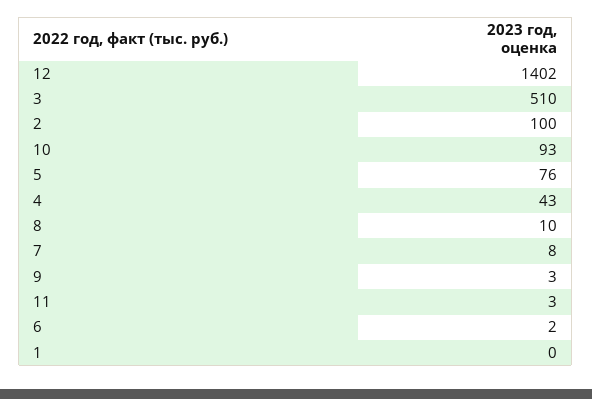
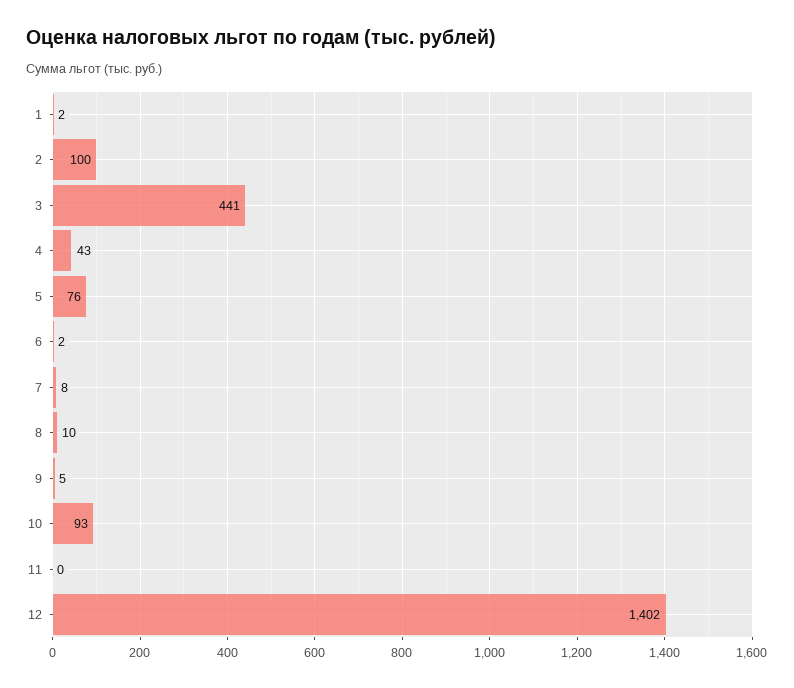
3: 510 -> 441
9: 3 -> 5
11: 3 -> 0
1: 0 -> 2

